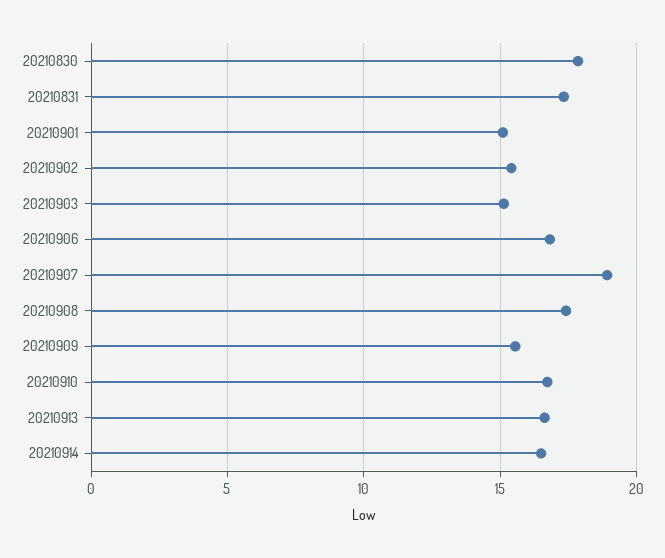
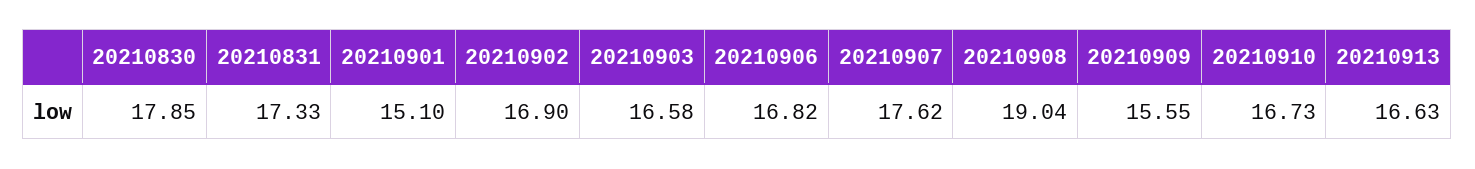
20210902: 15.5 -> 16.9
20210903: 15 -> 16.58
20210907: 19 -> 17.62
20210908: 17.5 -> 19.04
20210914: 16.5 -> none

